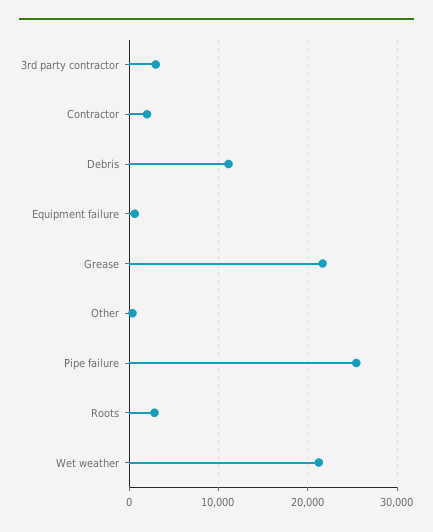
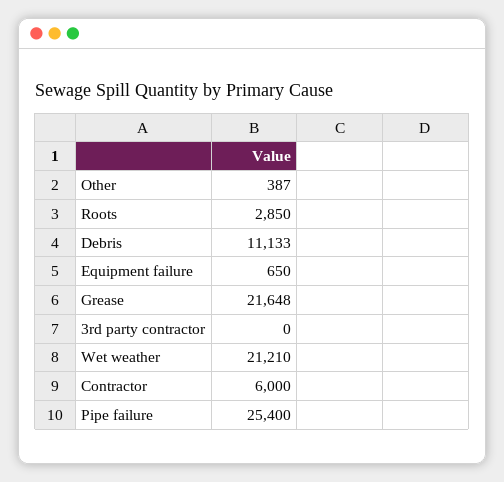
3rd party contractor: 3000 -> 0
Contractor: 2000 -> 6000

